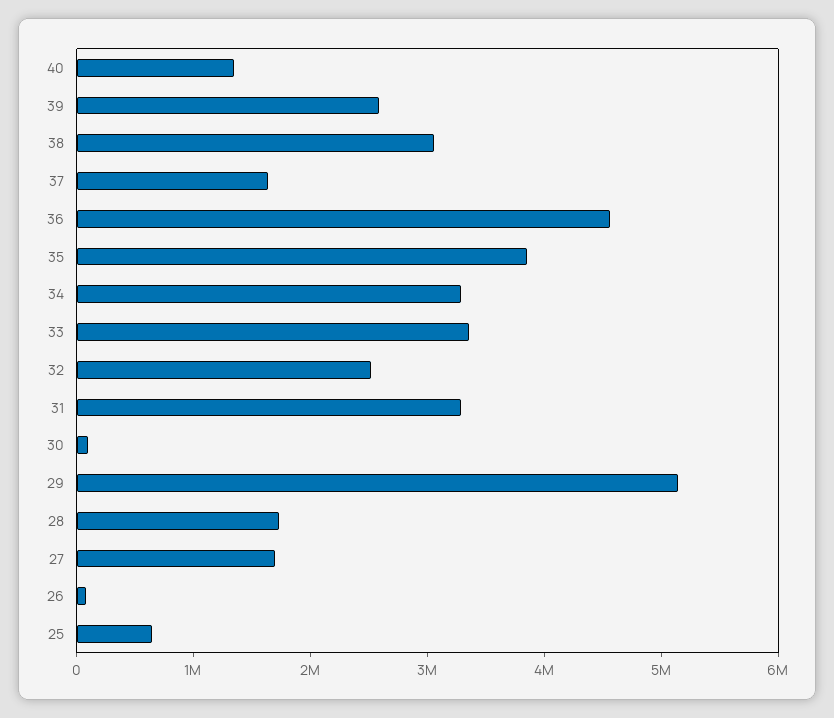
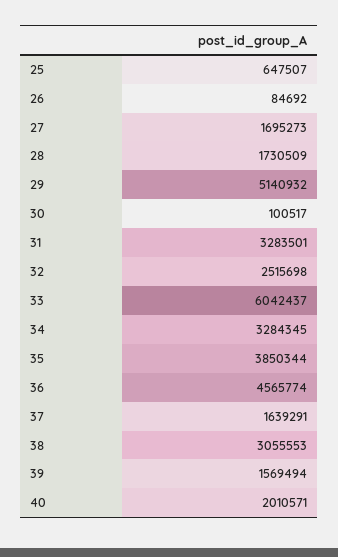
40: 1400000 -> 2010571
39: 2600000 -> 1569494
33: 3400000 -> 6042437

